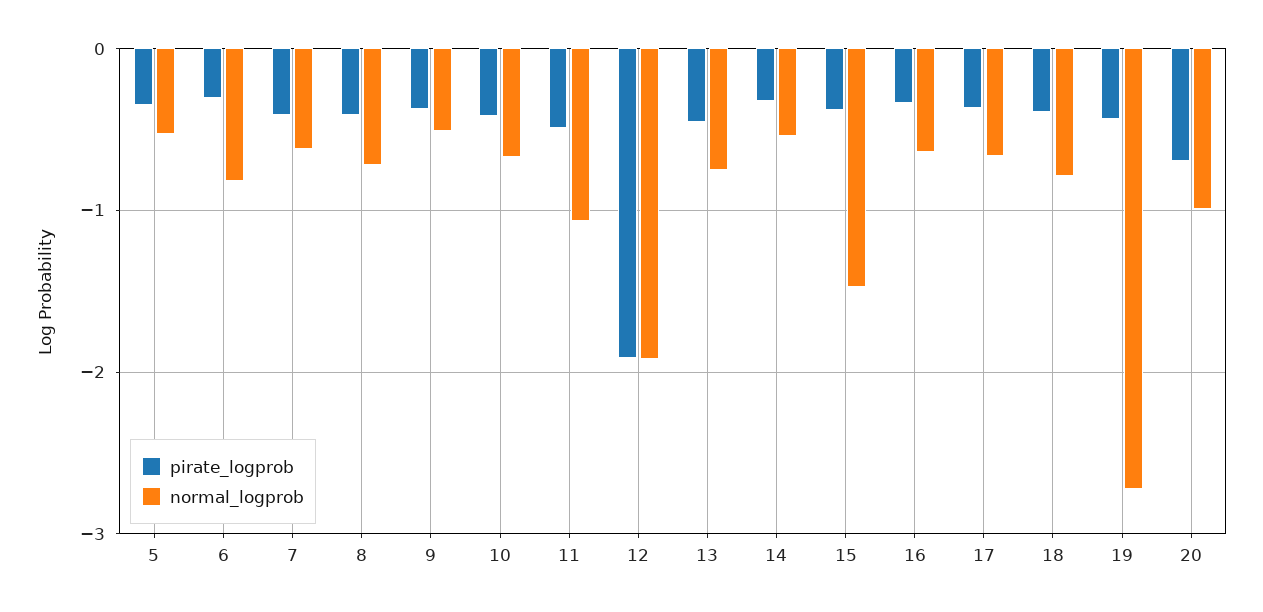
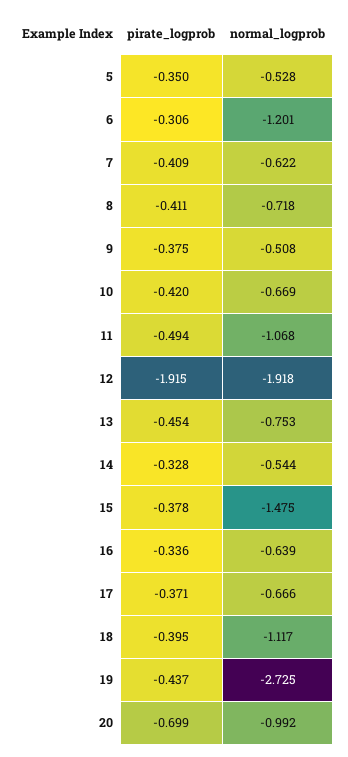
normal_logprob, 6: -0.8 -> -1.201
normal_logprob, 18: -0.8 -> -1.117

